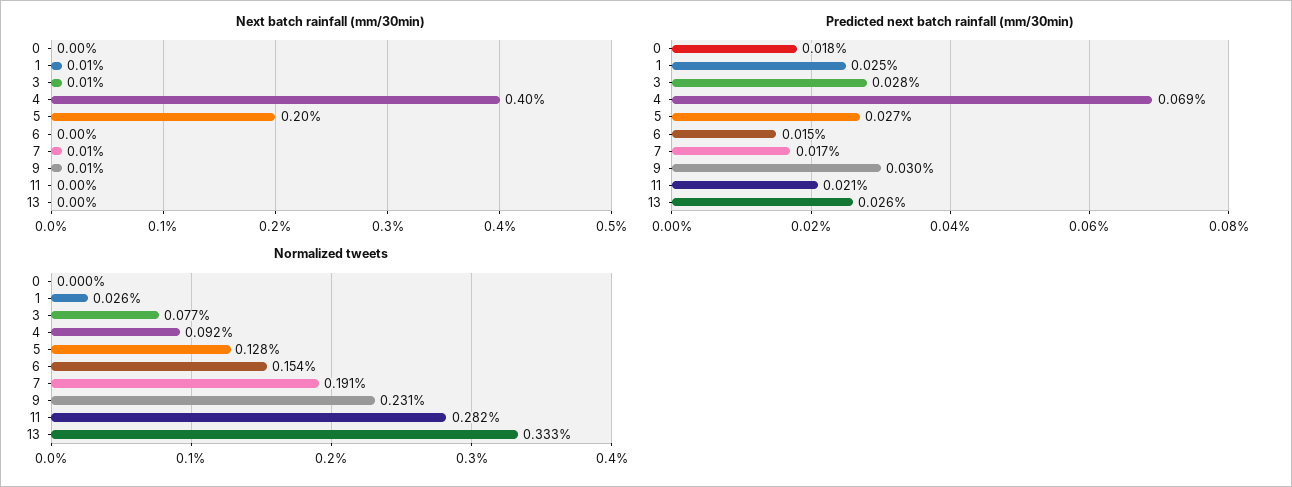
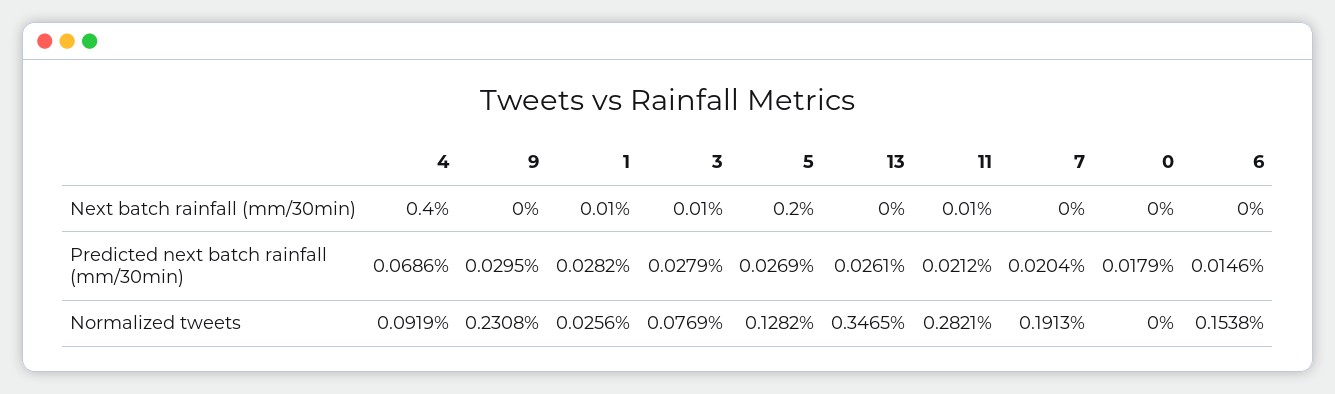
Next batch rainfall (mm/30min), 7: 0.01 -> 0
Next batch rainfall (mm/30min), 9: 0.01 -> 0
Next batch rainfall (mm/30min), 11: 0 -> 0.01
Predicted next batch rainfall (mm/30min), 1: 0.025 -> 0.0282
Predicted next batch rainfall (mm/30min), 7: 0.017 -> 0.0204
Normalized tweets, 13: 0.333 -> 0.3465

